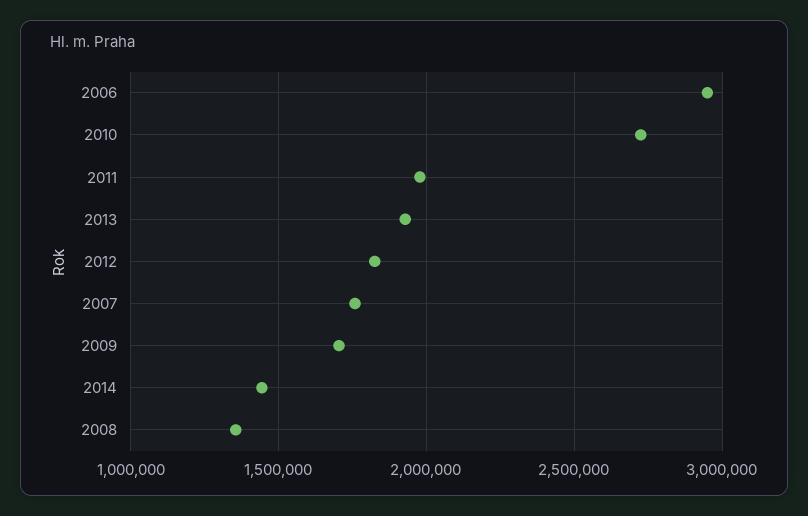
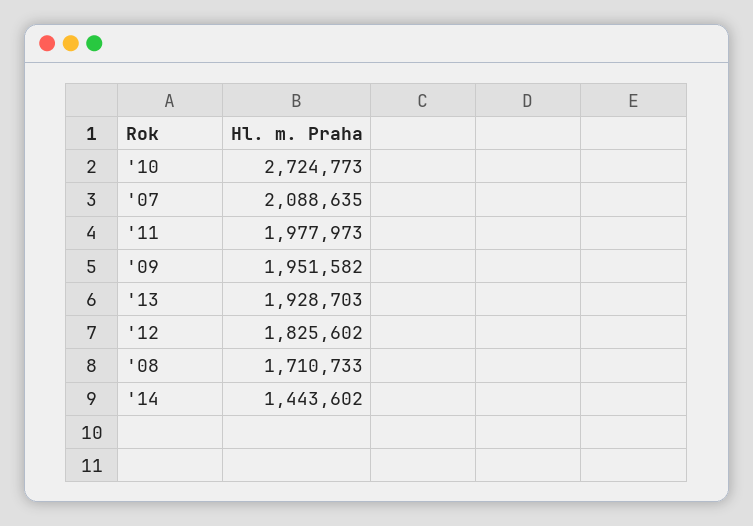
2006: 2950000 -> none
2007: 1750000 -> 2088635
2009: 1700000 -> 1951582
2008: 1350000 -> 1710733

